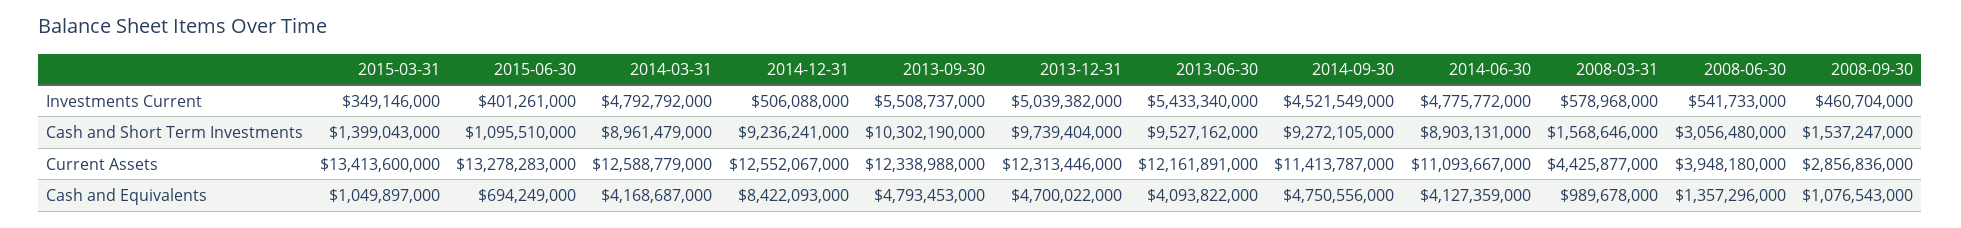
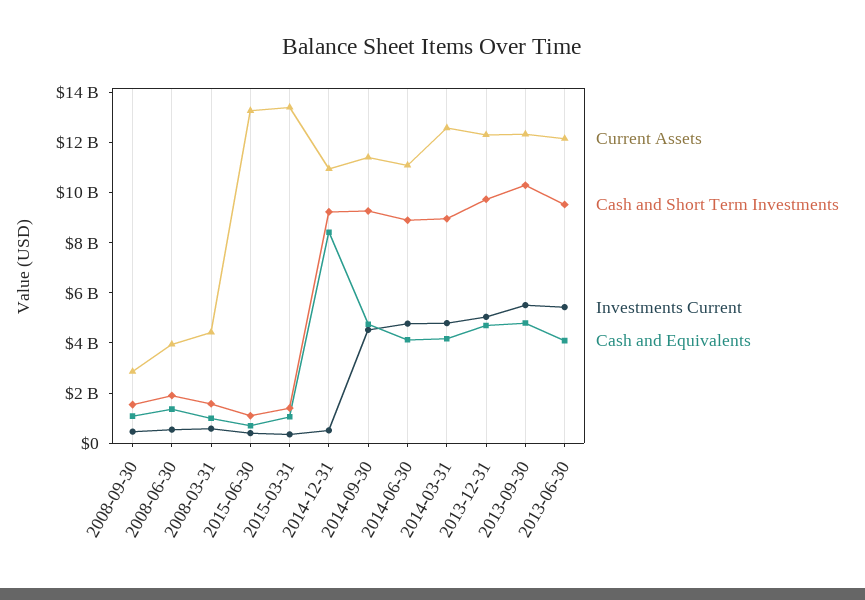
Cash and Short Term Investments, 2008-06-30: 3056480000 -> 2000000000
Current Assets, 2014-12-31: 12552067000 -> 11000000000

